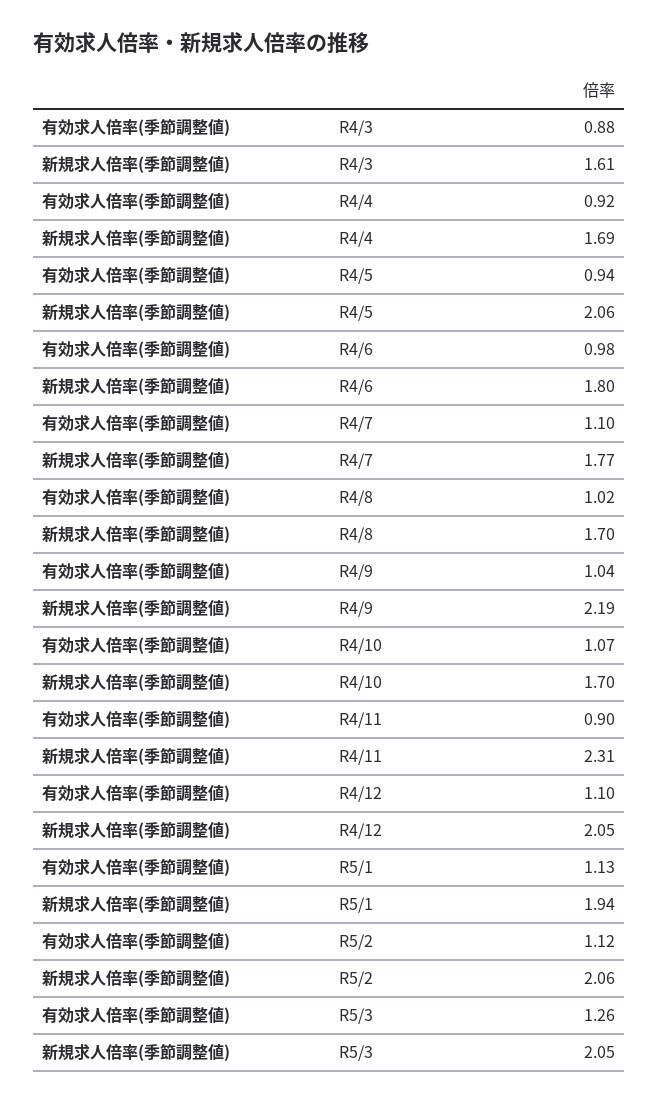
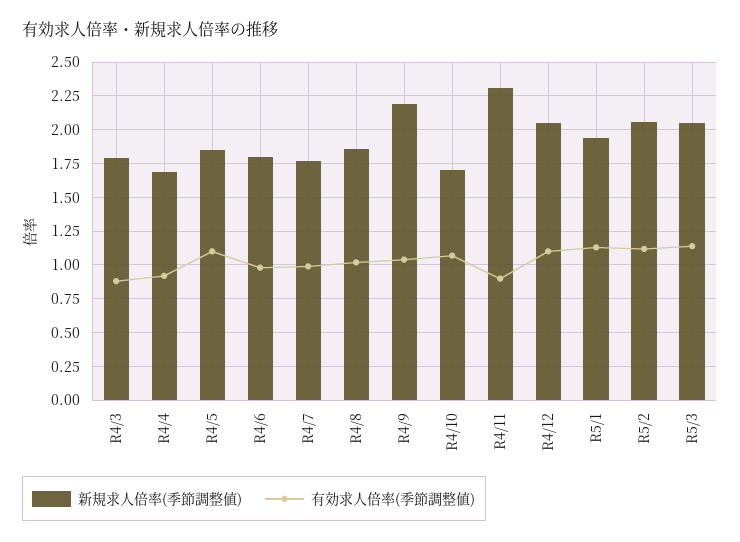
新規求人倍率(季節調整値), R4/3: 1.61 -> 1.8
有効求人倍率(季節調整値), R4/5: 0.94 -> 1.1
新規求人倍率(季節調整値), R4/5: 2.06 -> 1.85
有効求人倍率(季節調整値), R4/7: 1.1 -> 1
新規求人倍率(季節調整値), R4/8: 1.7 -> 1.85
有効求人倍率(季節調整値), R5/3: 1.26 -> 1.15

